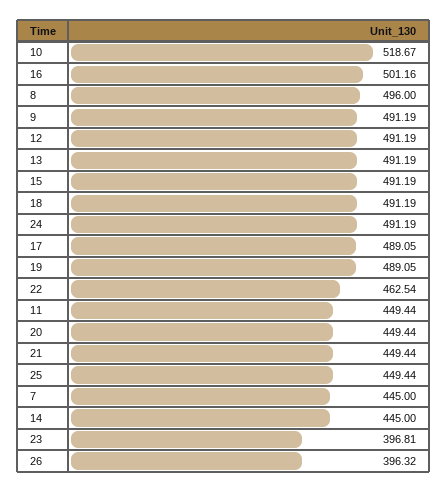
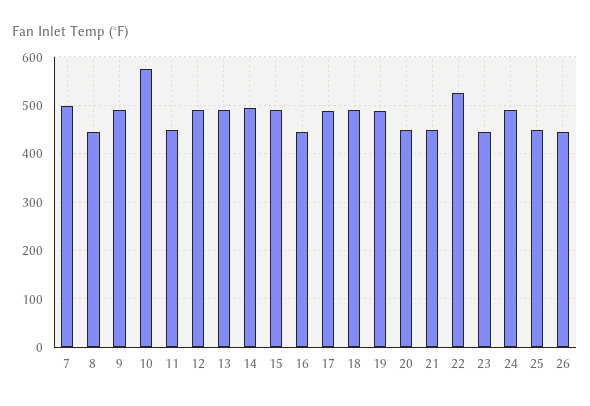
10: 518.67 -> 580
16: 501.16 -> 440
8: 496 -> 440
22: 462.54 -> 520
7: 445 -> 500
14: 445 -> 500
23: 396.81 -> 440
26: 396.32 -> 440

